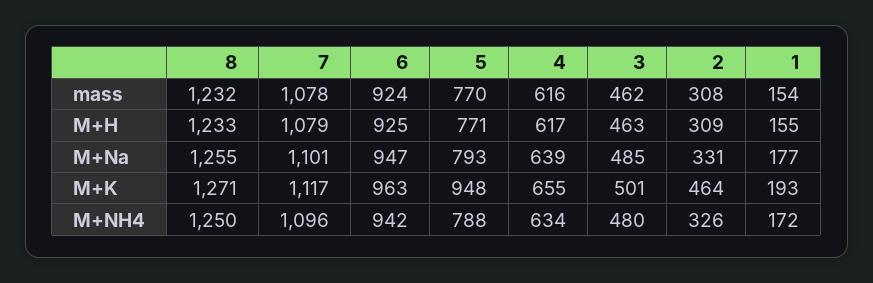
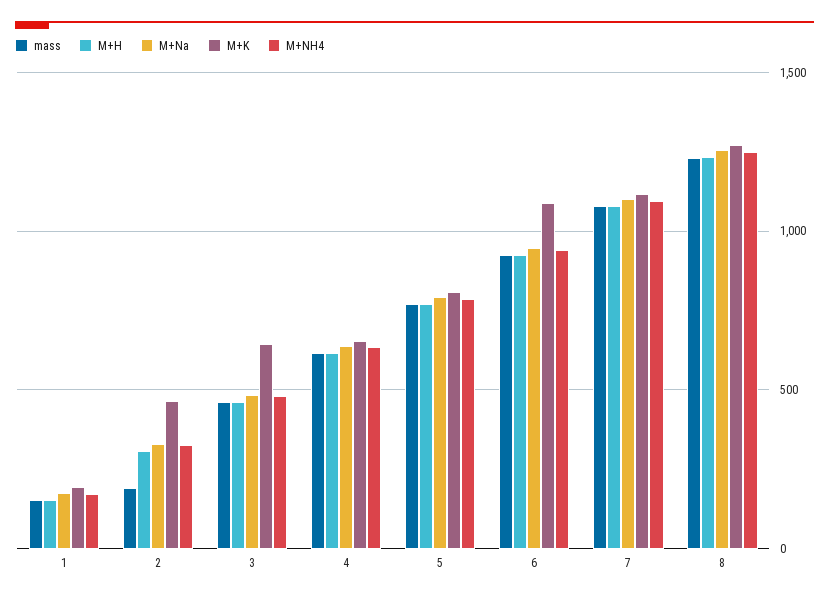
mass, 2: 308 -> 200
M+K, 6: 963 -> 1100
M+K, 5: 948 -> 800
M+K, 3: 501 -> 650

